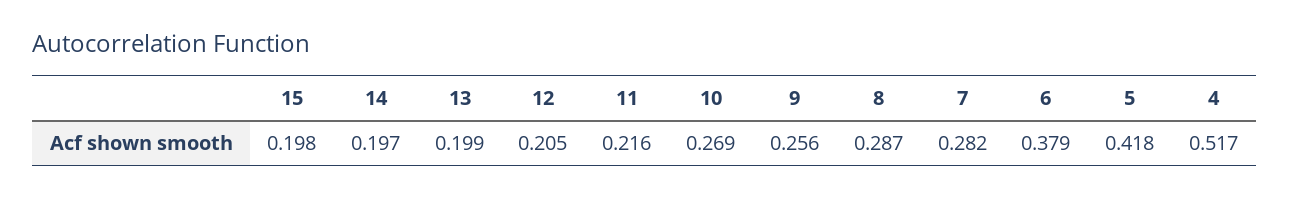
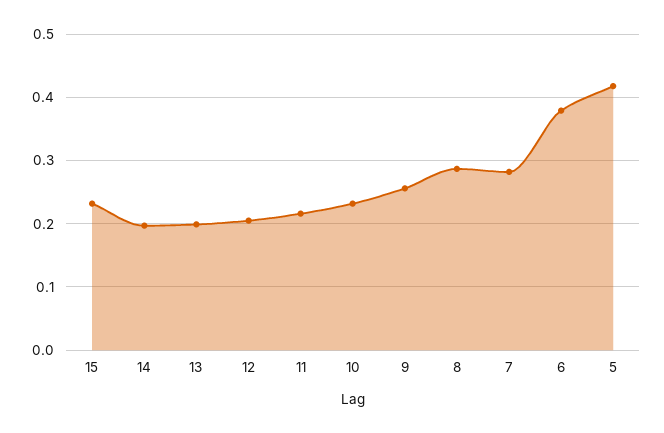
15: 0.198 -> 0.23
10: 0.269 -> 0.23
4: 0.517 -> none

